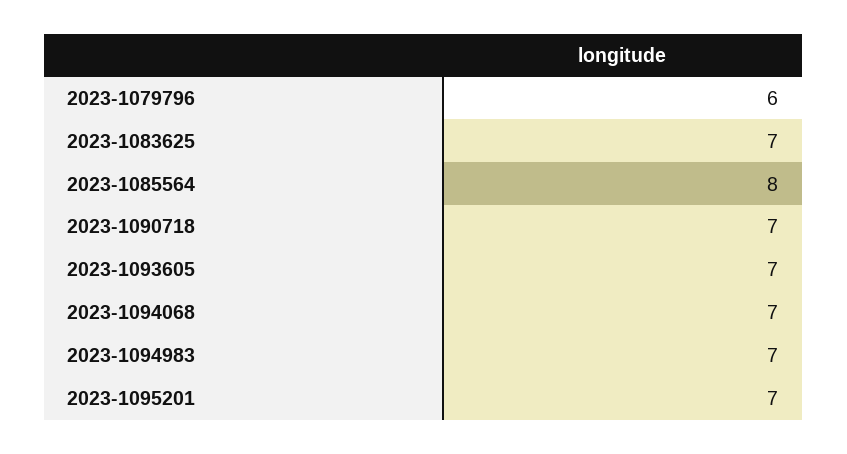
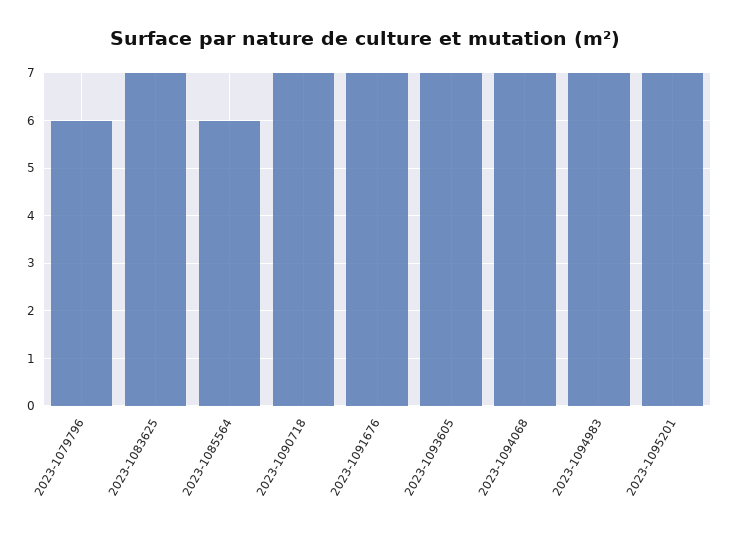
2023-1085564: 8 -> 6
2023-1091676: none -> 7

